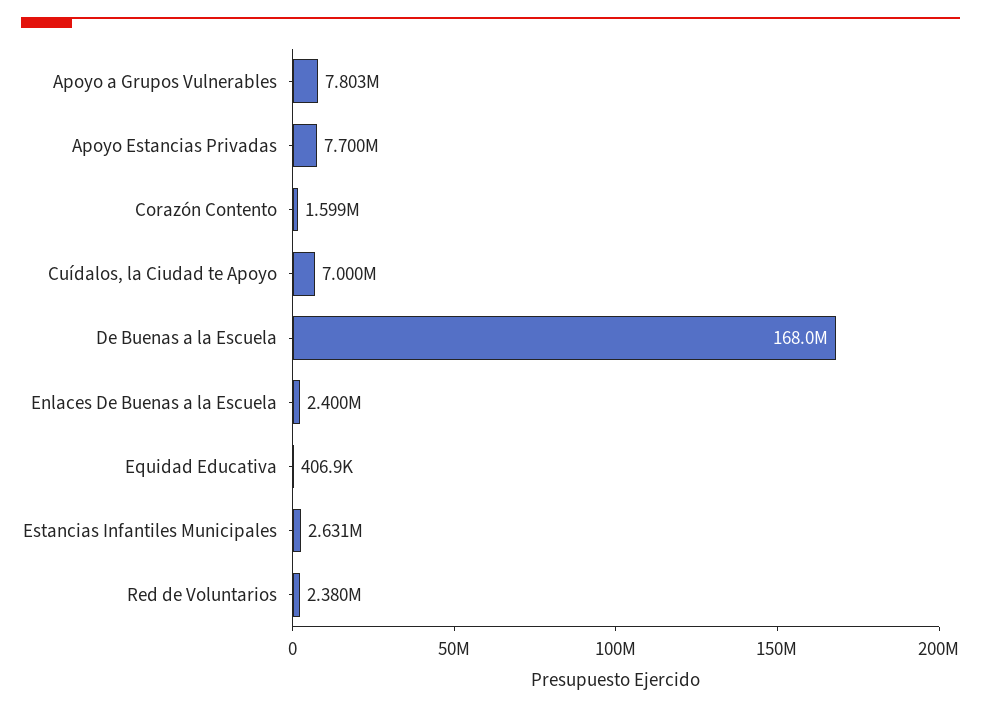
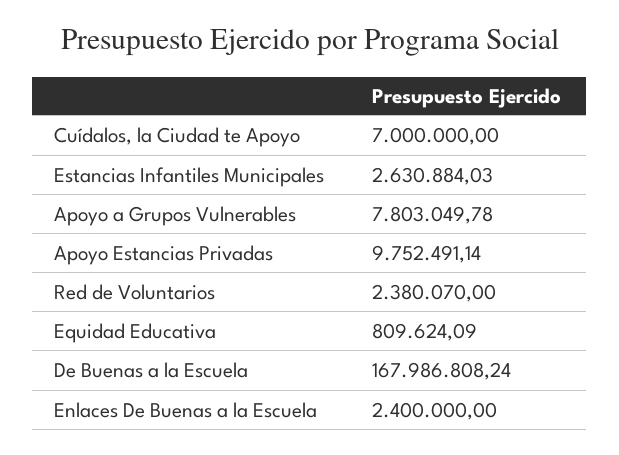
Apoyo Estancias Privadas: 7700000 -> 9752491.14
Corazón Contento: 1599000 -> none
Equidad Educativa: 406900 -> 809624.09

